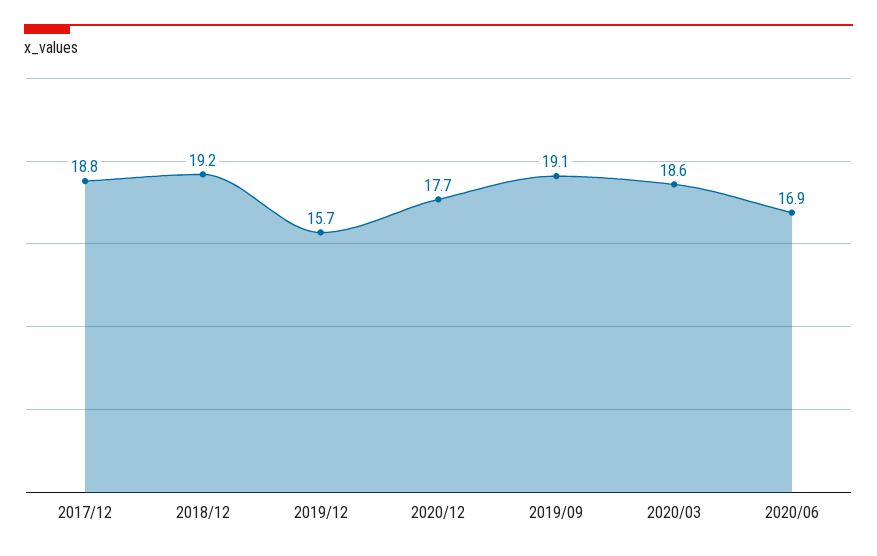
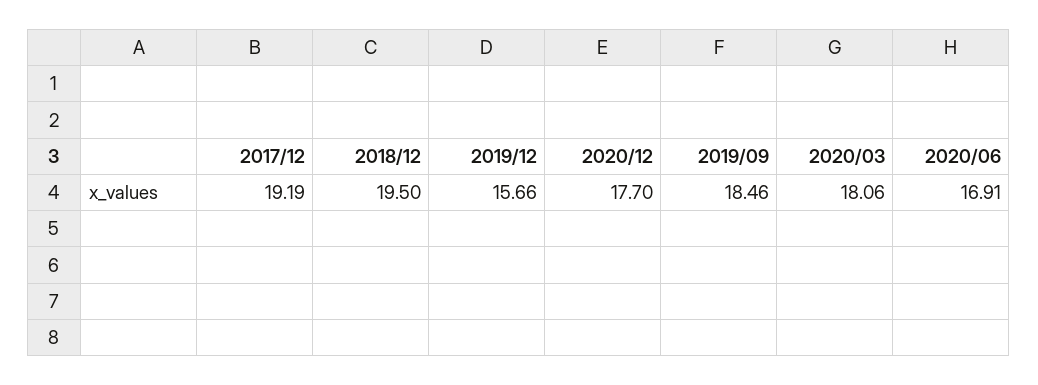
2017/12: 18.8 -> 19.19
2018/12: 19.2 -> 19.5
2019/09: 19.1 -> 18.46
2020/03: 18.6 -> 18.06

